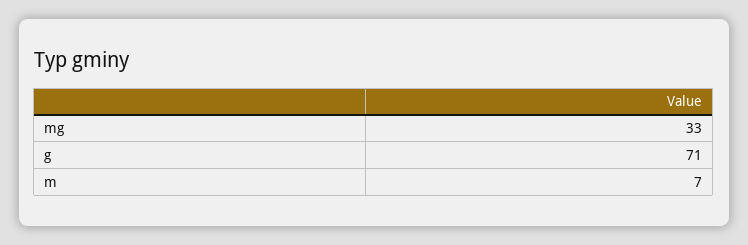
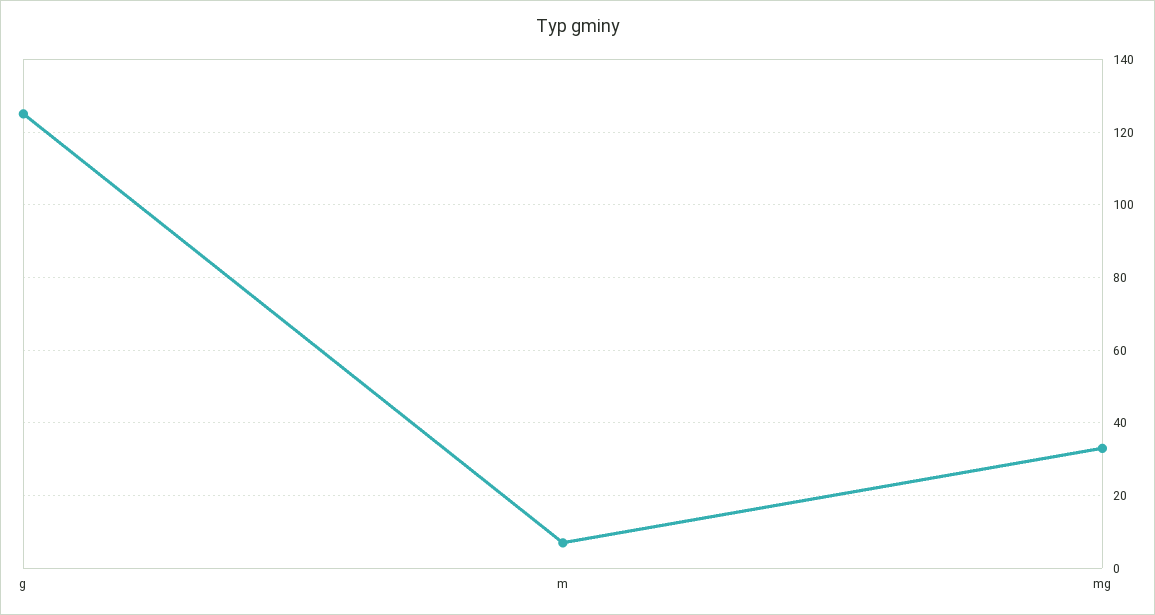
g: 71 -> 125

